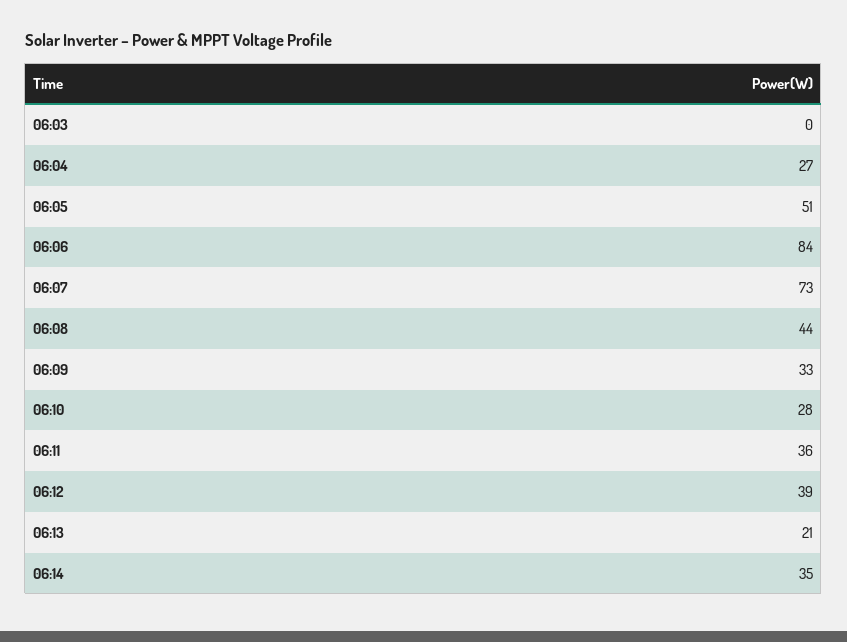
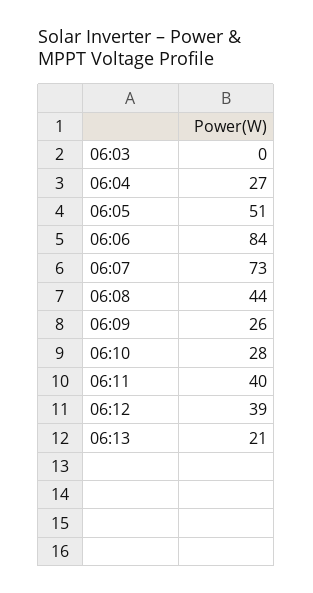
06:09: 33 -> 26
06:11: 36 -> 40
06:14: 35 -> none

